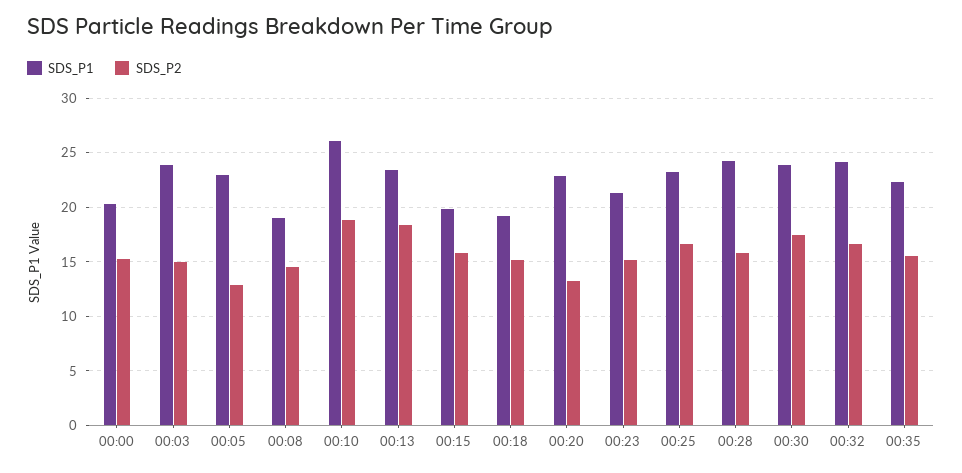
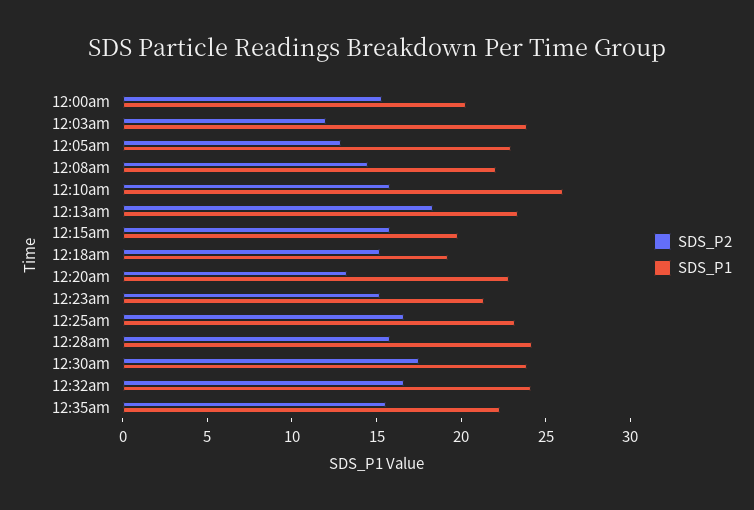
SDS_P2, 00:03: 15 -> 12
SDS_P1, 00:08: 19 -> 22
SDS_P2, 00:10: 19 -> 16

